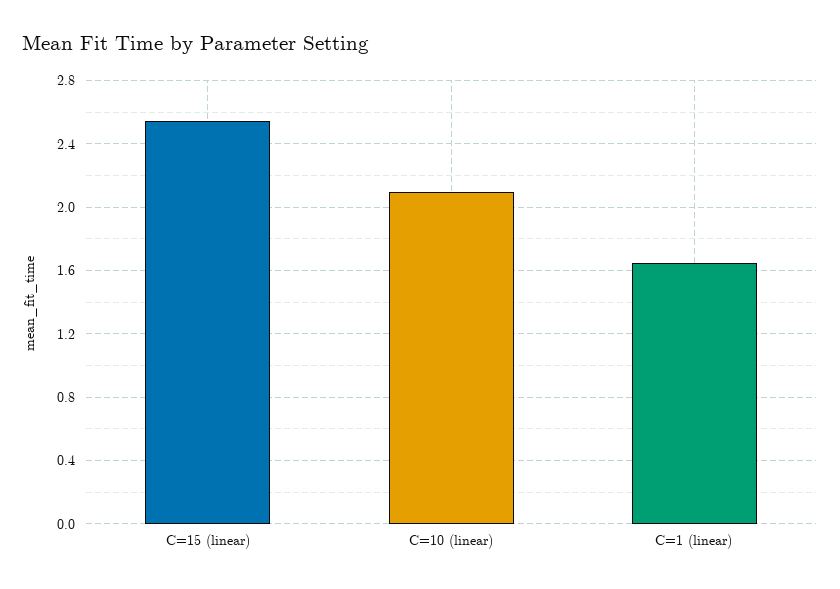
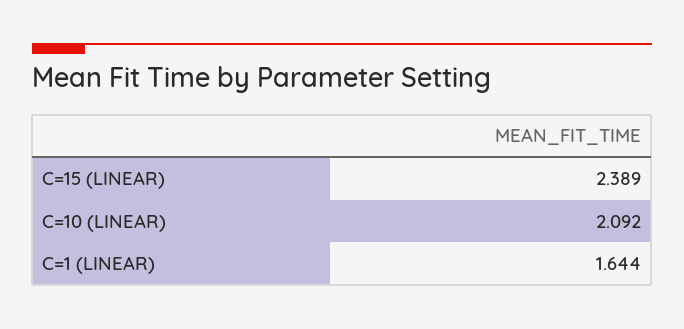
C=15 (linear): 2.55 -> 2.389

